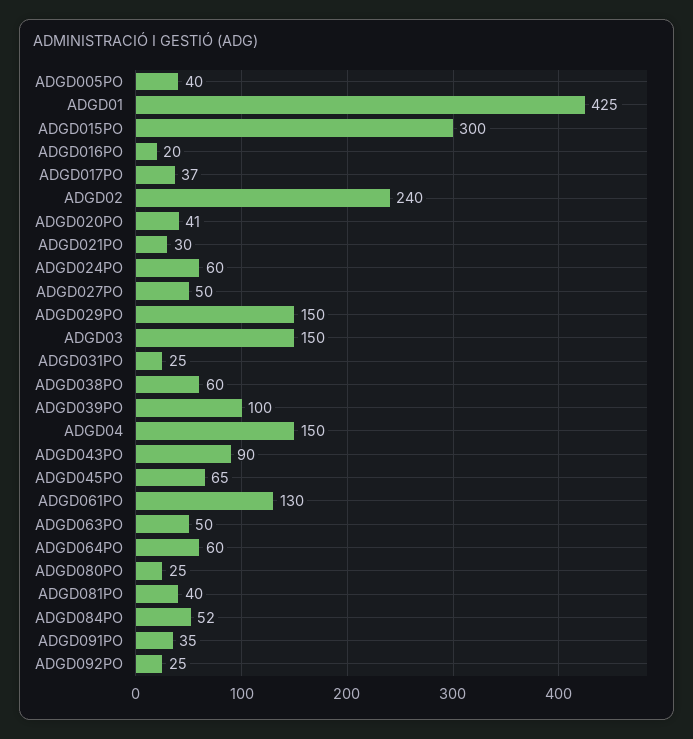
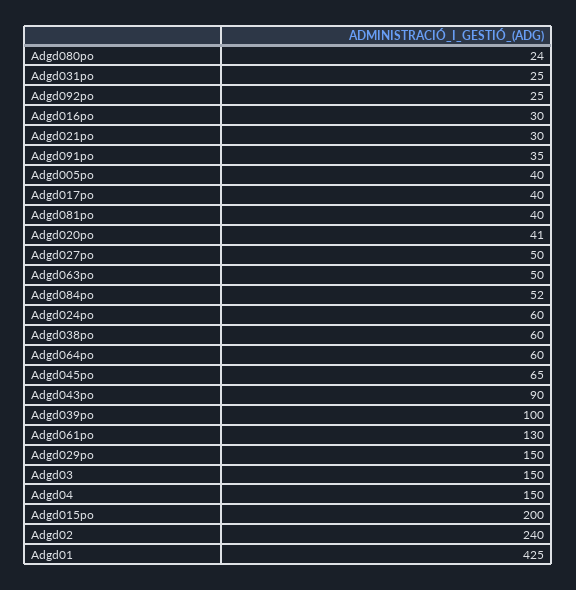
ADGD015PO: 300 -> 200
ADGD016PO: 20 -> 30
ADGD017PO: 37 -> 40
ADGD080PO: 25 -> 24

